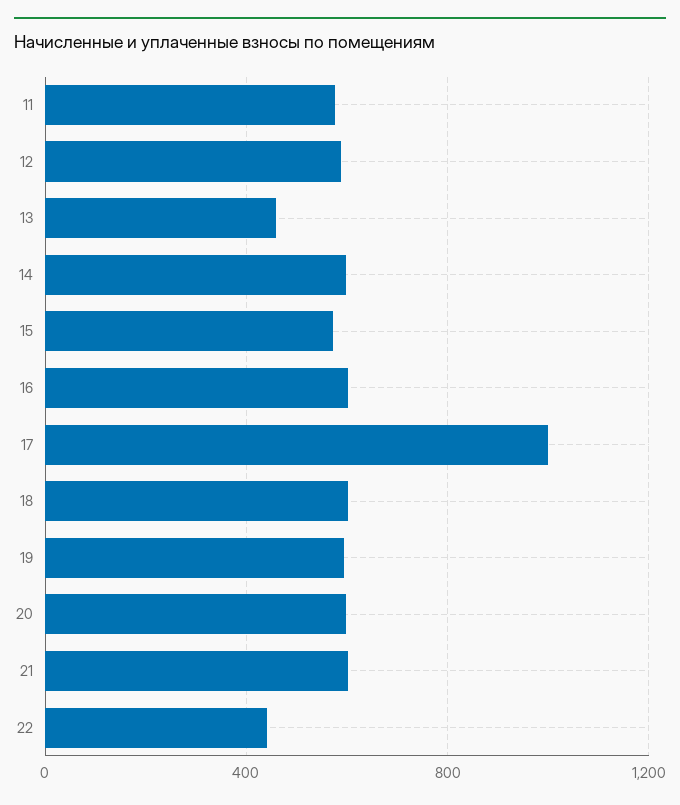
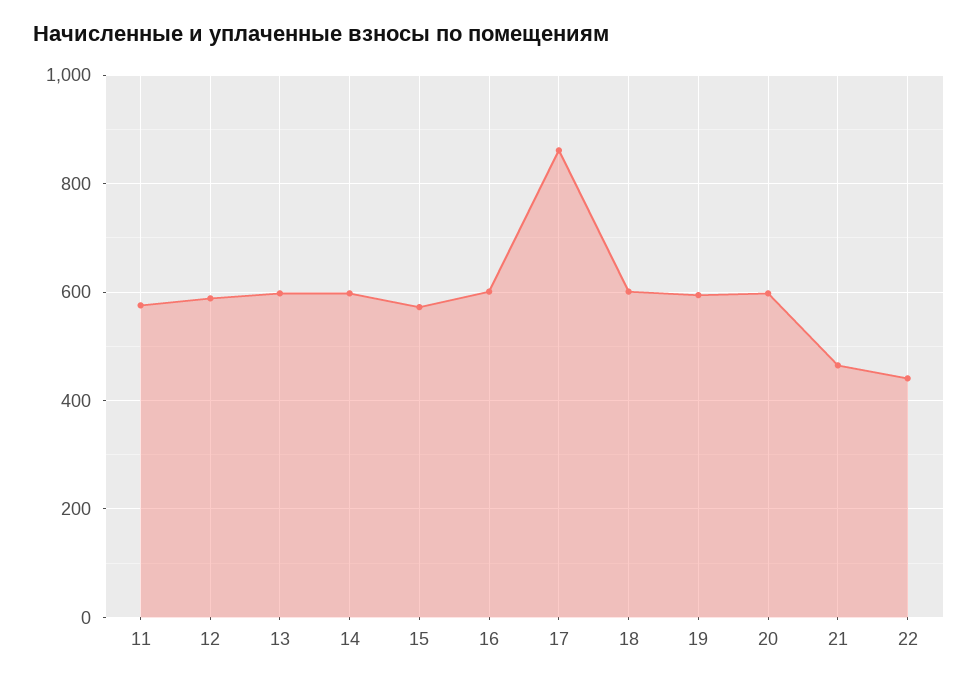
13: 450 -> 600
17: 1000 -> 860
21: 600 -> 460

